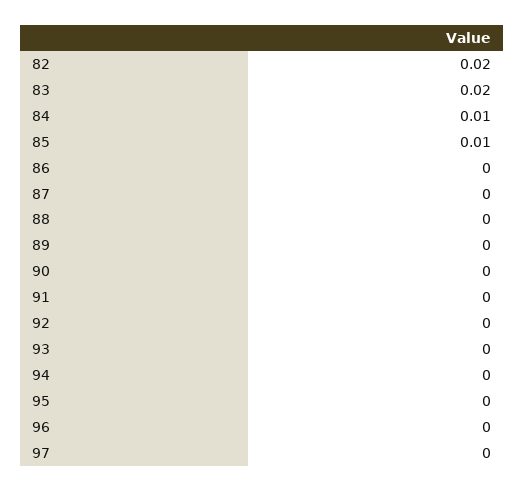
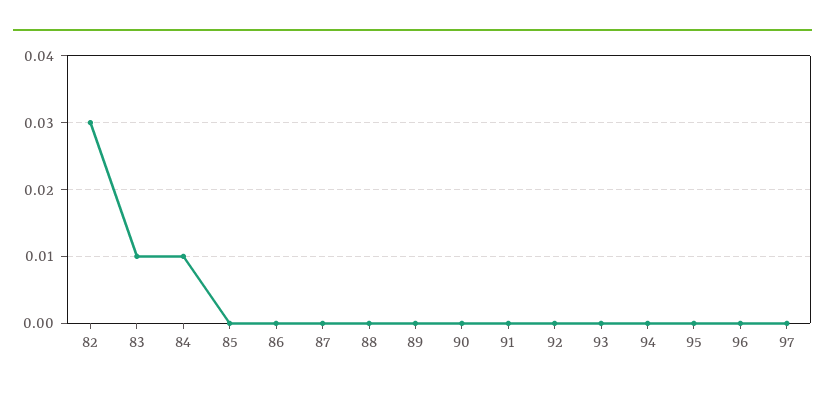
82: 0.02 -> 0.03
83: 0.02 -> 0.01
85: 0.01 -> 0

